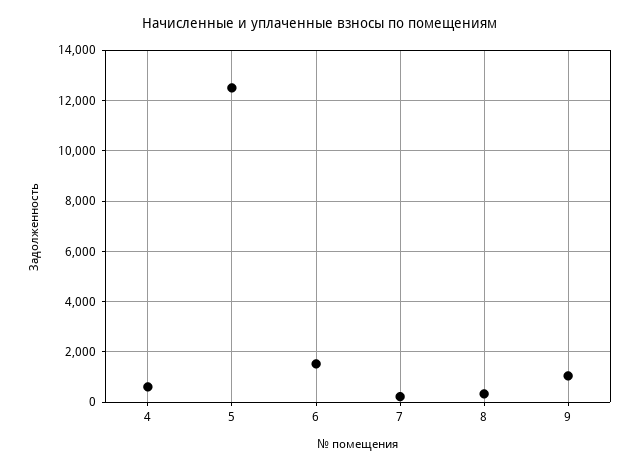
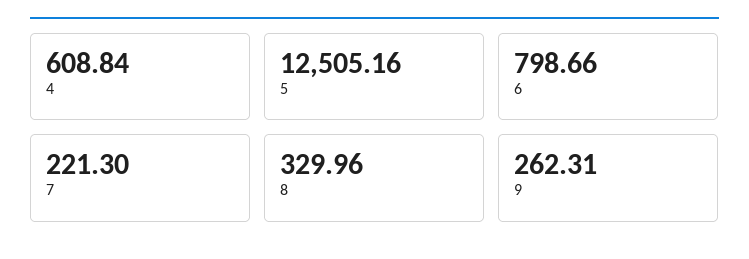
6: 1500 -> 798.66
9: 1000 -> 262.31

